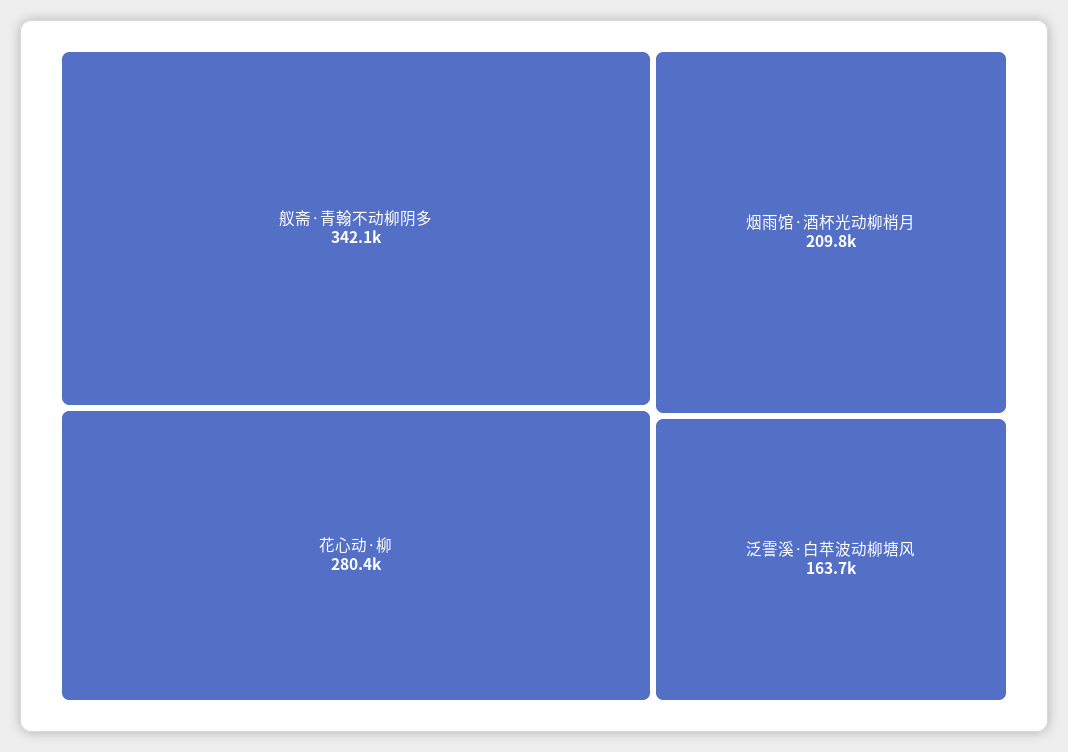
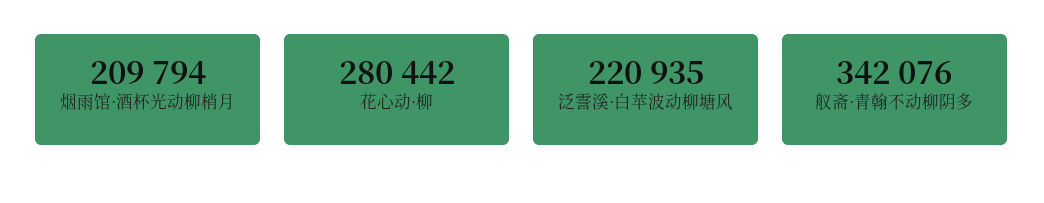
泛霅溪·白苹波动柳塘风: 163700 -> 220935

